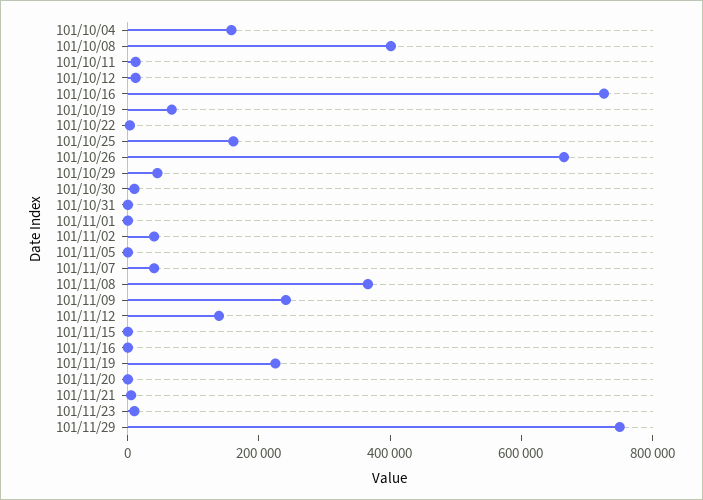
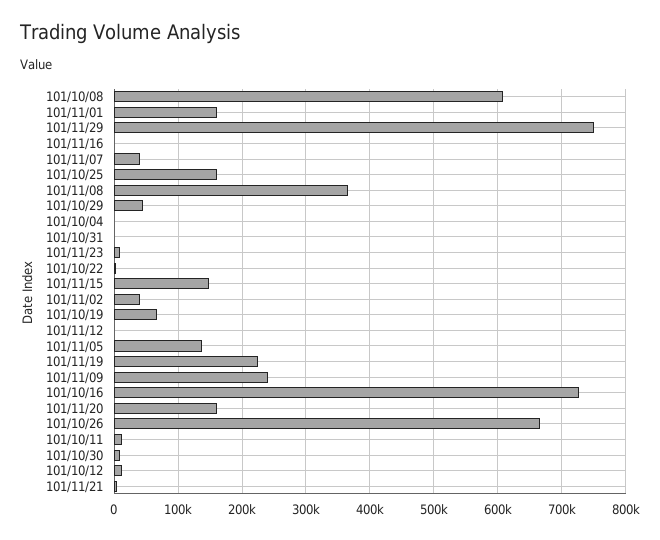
101/10/04: 150000 -> 0
101/10/08: 400000 -> 610000
101/11/01: 0 -> 160000
101/11/05: 0 -> 140000
101/11/12: 150000 -> 0
101/11/15: 0 -> 150000
101/11/20: 0 -> 160000

